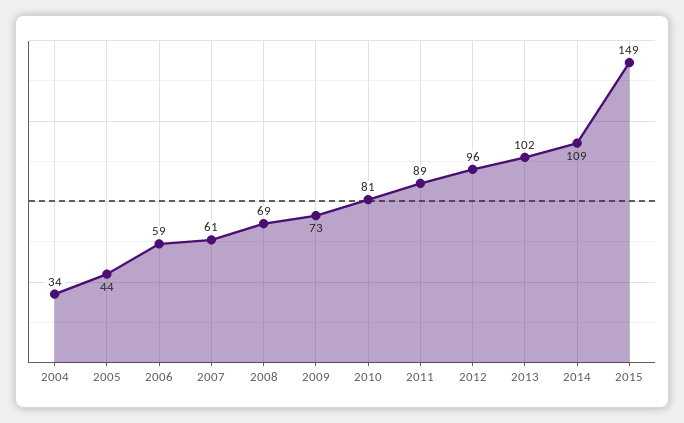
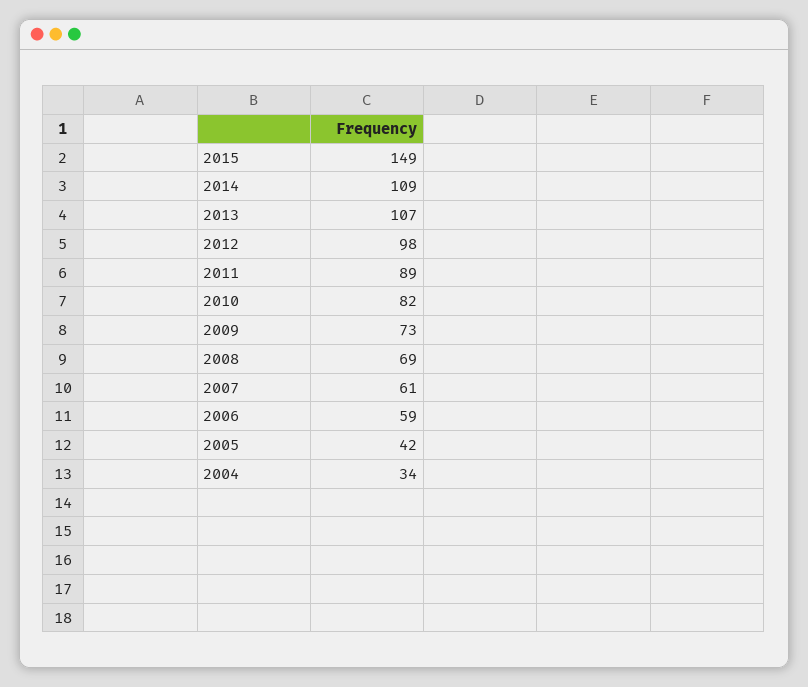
2005: 44 -> 42
2010: 81 -> 82
2012: 96 -> 98
2013: 102 -> 107

